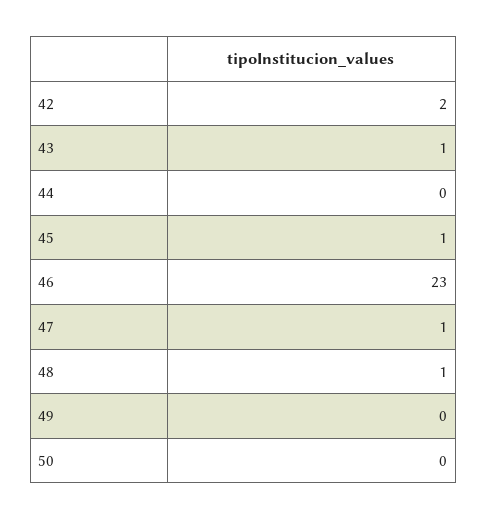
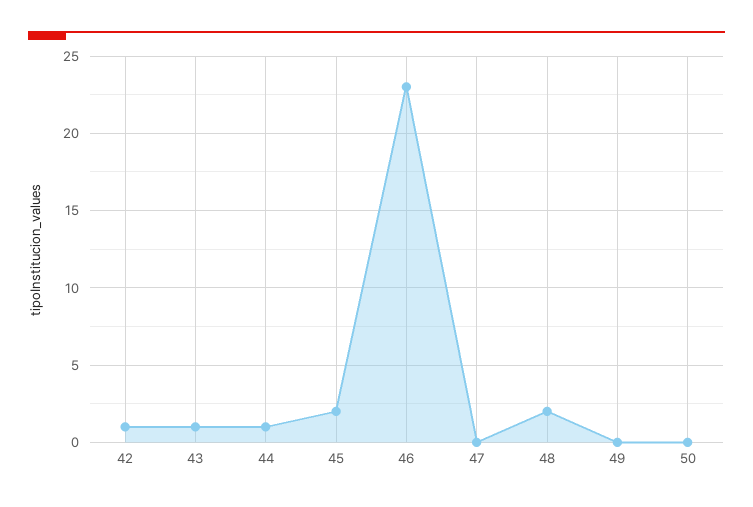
42: 2 -> 1
44: 0 -> 1
45: 1 -> 2
47: 1 -> 0
48: 1 -> 2

